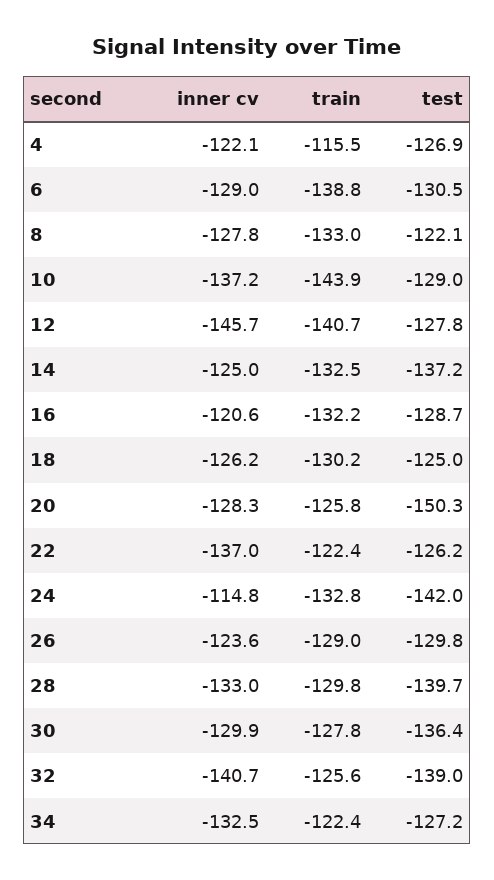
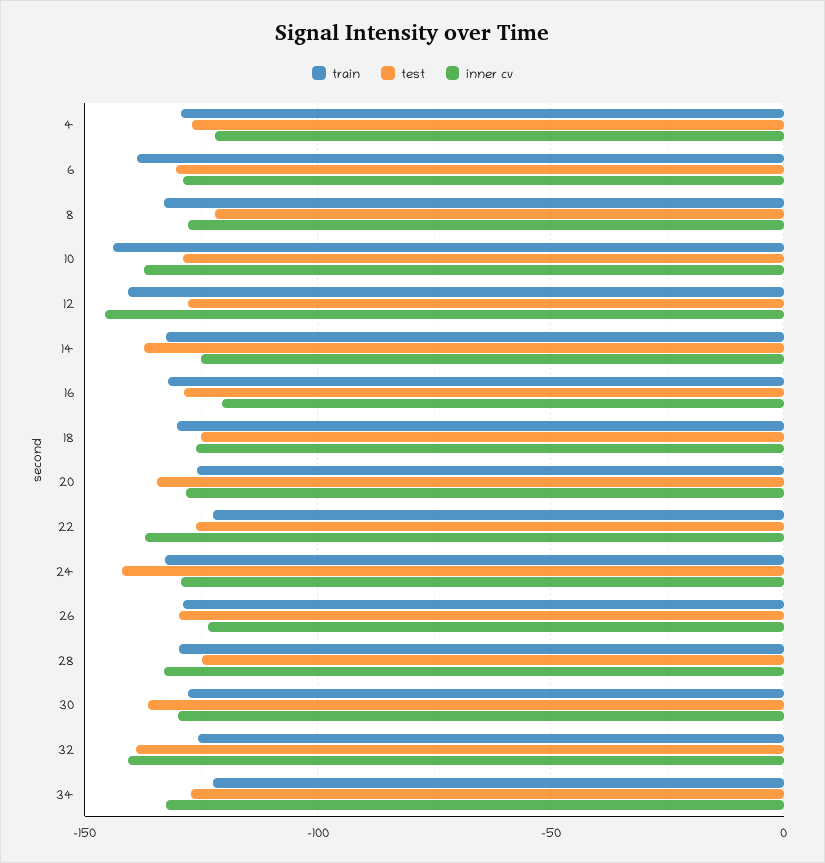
train, 4: -115.5 -> -130
test, 20: -150.3 -> -135
inner cv, 24: -114.8 -> -130
test, 28: -139.7 -> -125

